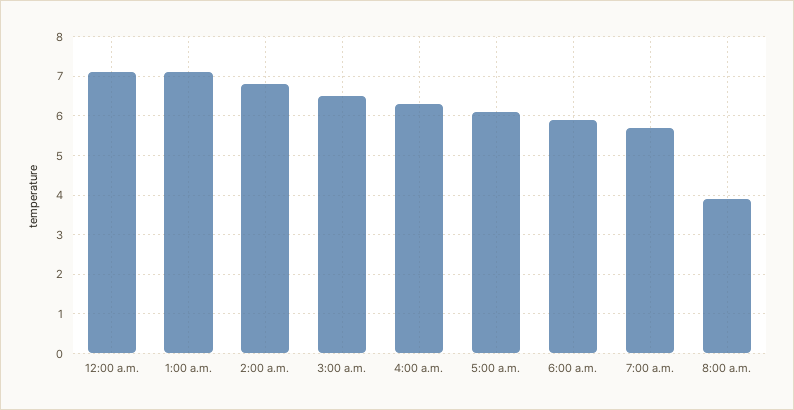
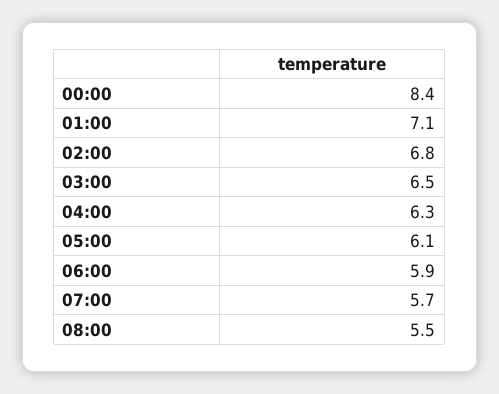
12:00 a.m.: 7 -> 8.4
8:00 a.m.: 4 -> 5.5

